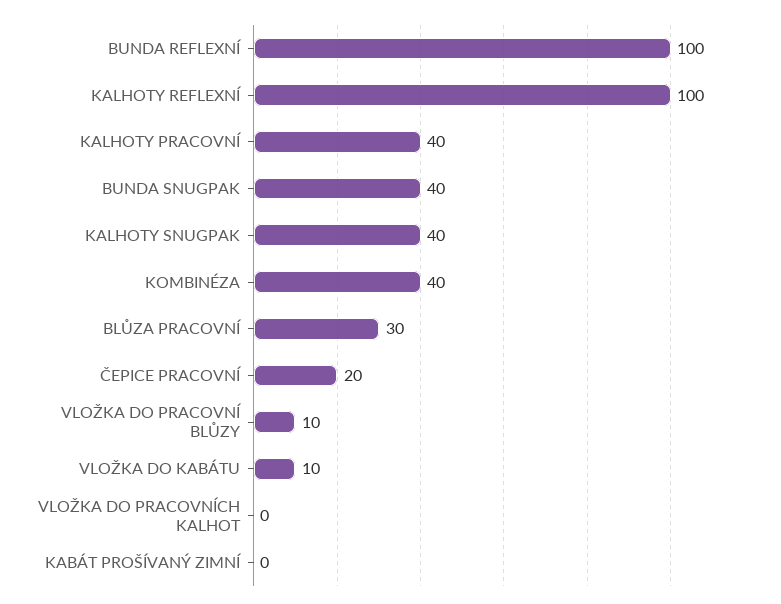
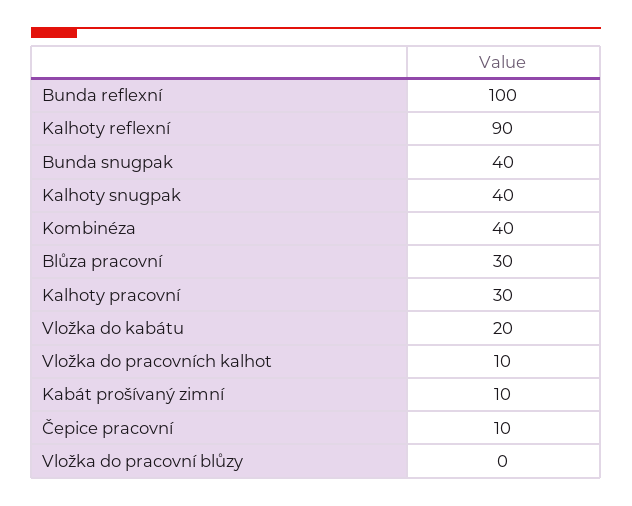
KALHOTY REFLEXNÍ: 100 -> 90
KALHOTY PRACOVNÍ: 40 -> 30
ČEPICE PRACOVNÍ: 20 -> 10
VLOŽKA DO PRACOVNÍ BLŮZY: 10 -> 0
VLOŽKA DO KABÁTU: 10 -> 20
VLOŽKA DO PRACOVNÍCH KALHOT: 0 -> 10
KABÁT PROŠÍVANÝ ZIMNÍ: 0 -> 10

